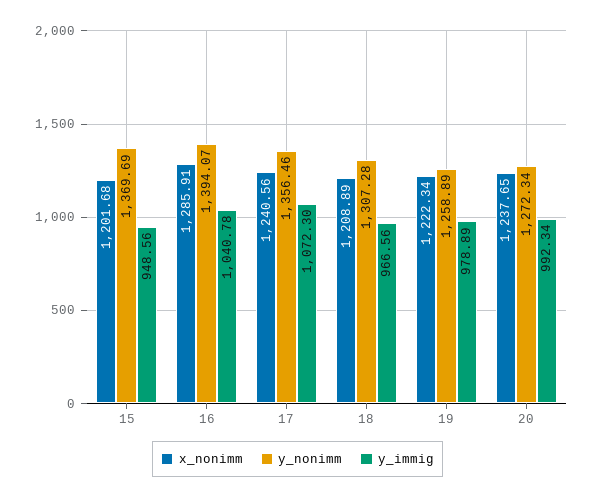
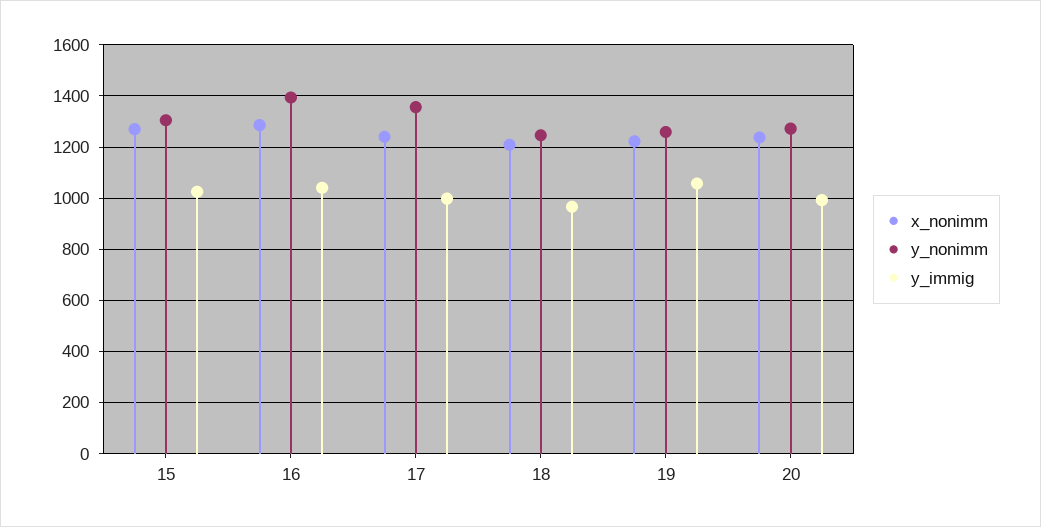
x_nonimm, 15: 1201.68 -> 1275
y_nonimm, 15: 1369.69 -> 1300
y_immig, 15: 948.56 -> 1025
y_immig, 17: 1072.3 -> 1000
y_nonimm, 18: 1307.28 -> 1250
y_immig, 19: 978.89 -> 1050

